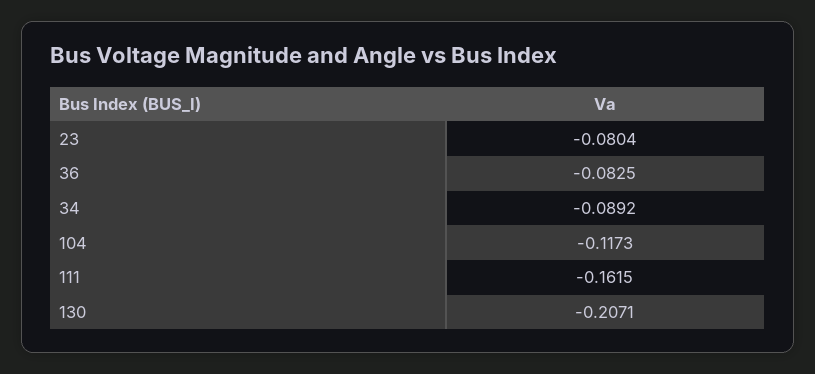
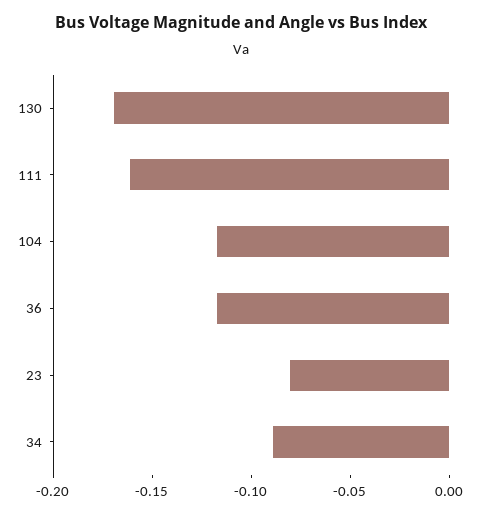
36: -0.0825 -> -0.12
130: -0.2071 -> -0.17

